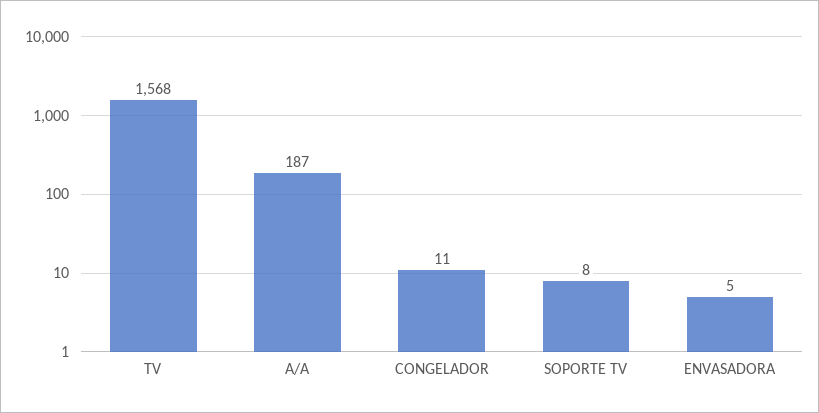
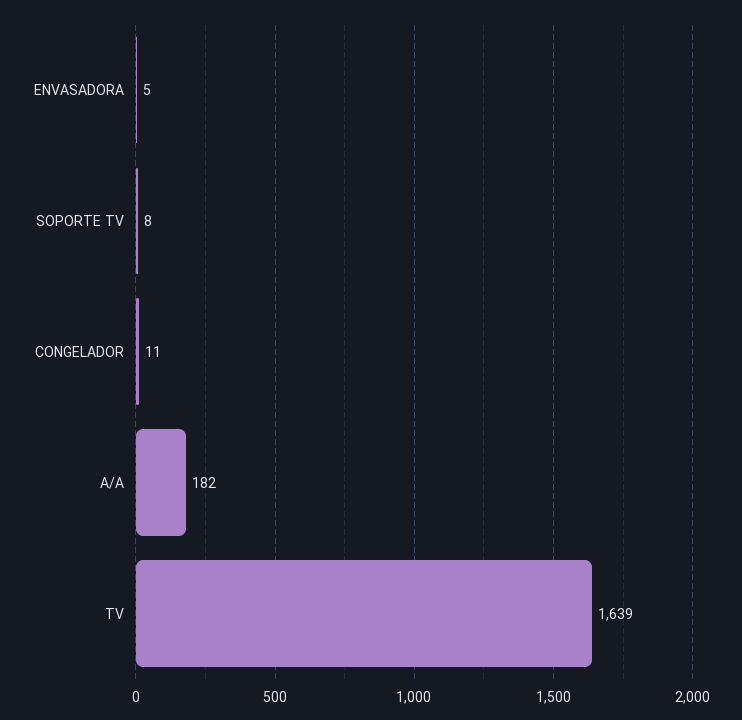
TV: 1568 -> 1639
A/A: 187 -> 182

